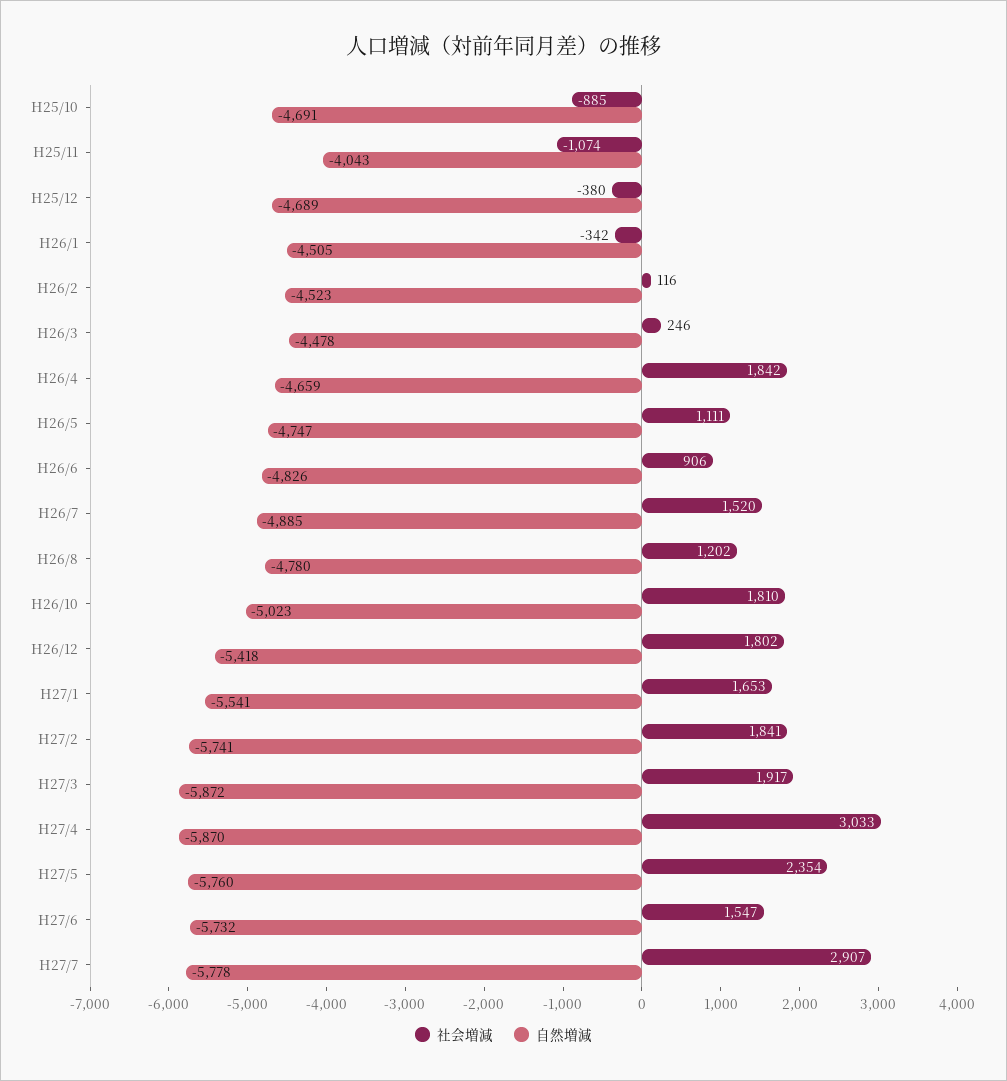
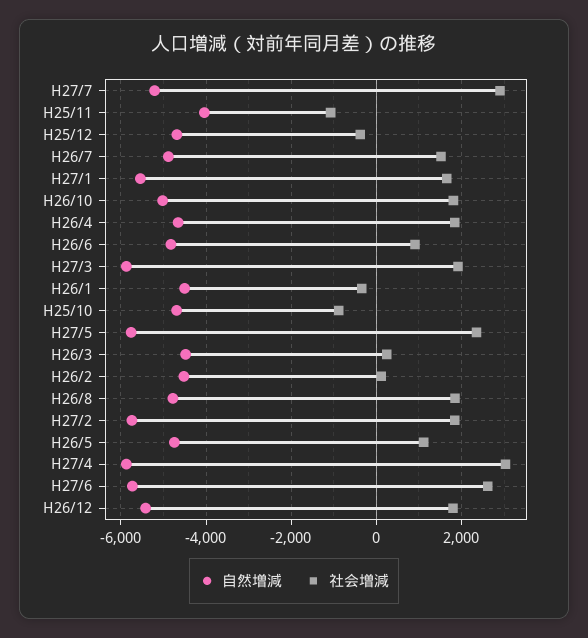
社会増減, H26/8: 1202 -> 1800
社会増減, H27/6: 1547 -> 2600
自然増減, H27/7: -5778 -> -5200

